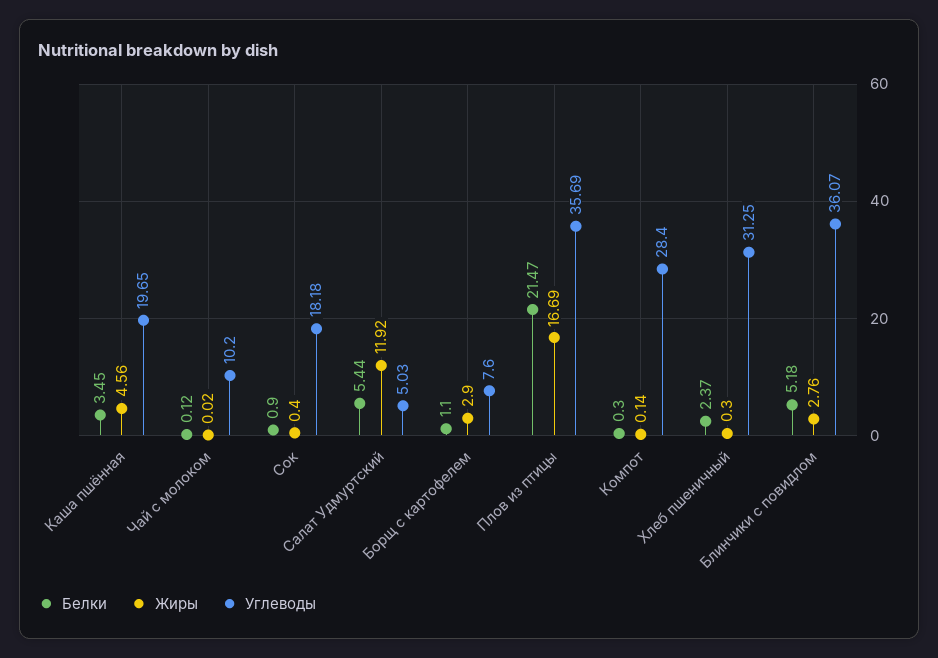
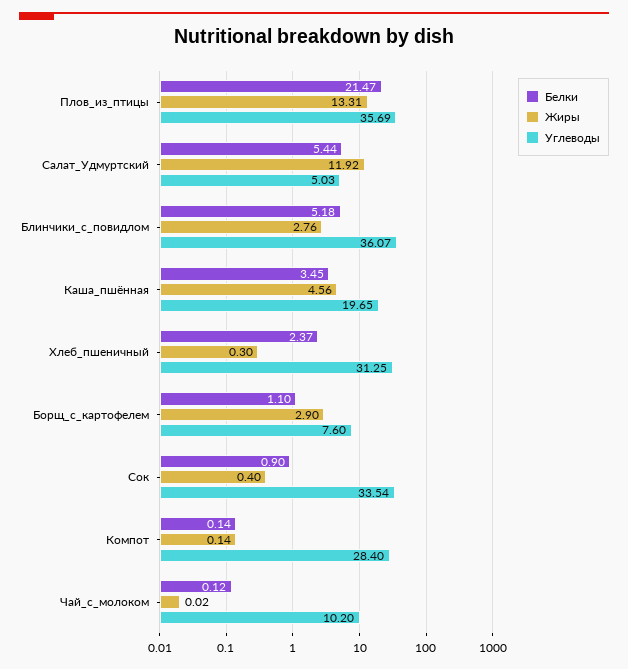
Углеводы, Сок: 18.18 -> 33.54
Жиры, Плов из птицы: 16.69 -> 13.31
Белки, Компот: 0.3 -> 0.14

